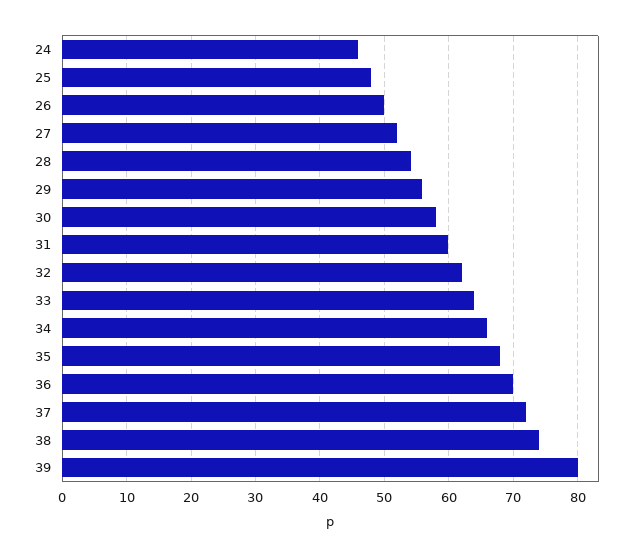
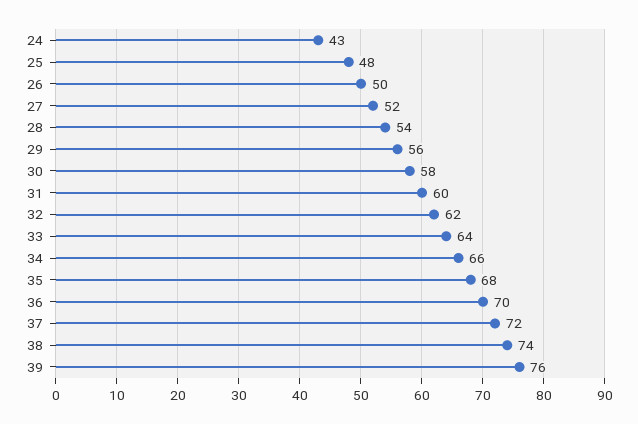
24: 46 -> 43
39: 80 -> 76

